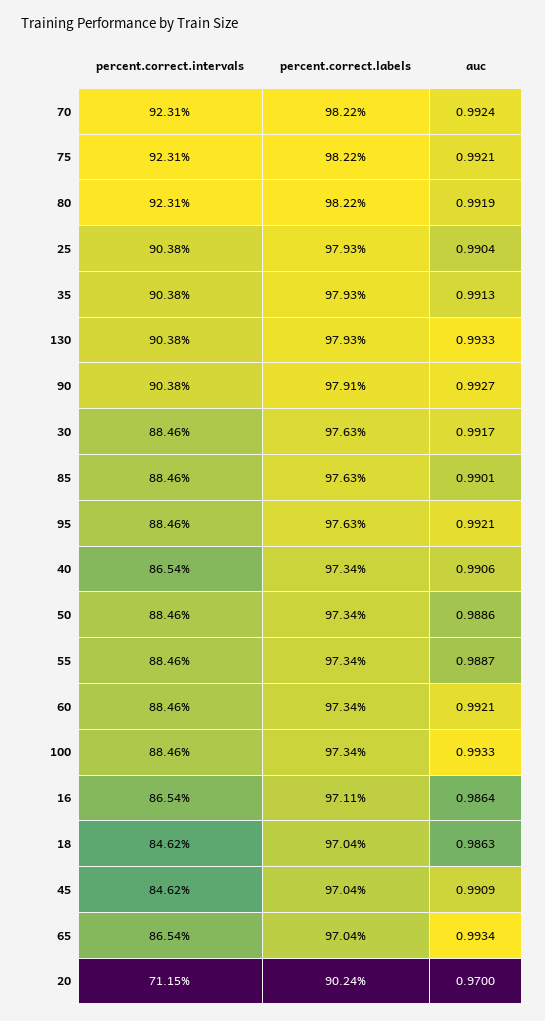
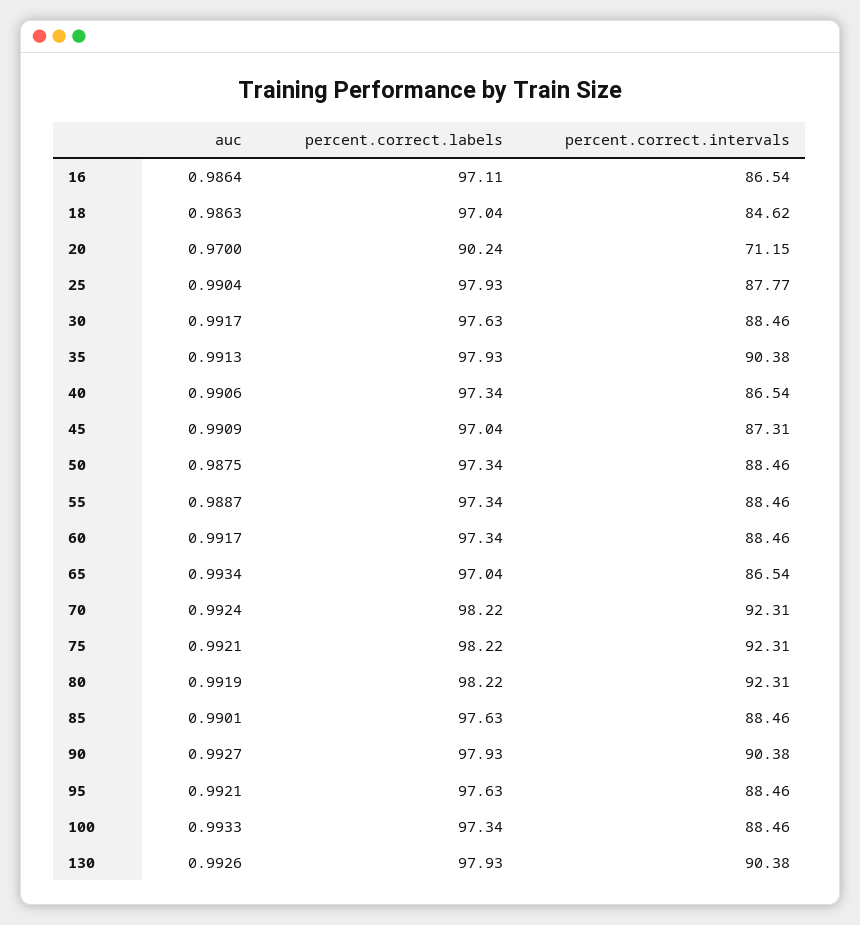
percent.correct.intervals, 25: 90.38 -> 87.77
auc, 130: 0.9933 -> 0.9926
percent.correct.labels, 90: 97.91 -> 97.93
auc, 50: 0.9886 -> 0.9875
auc, 60: 0.9921 -> 0.9917
percent.correct.intervals, 45: 84.62 -> 87.31

